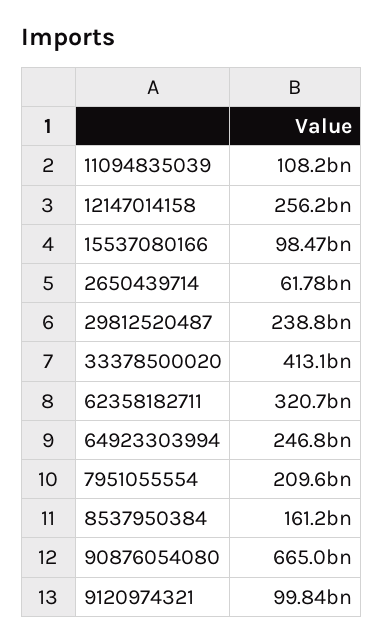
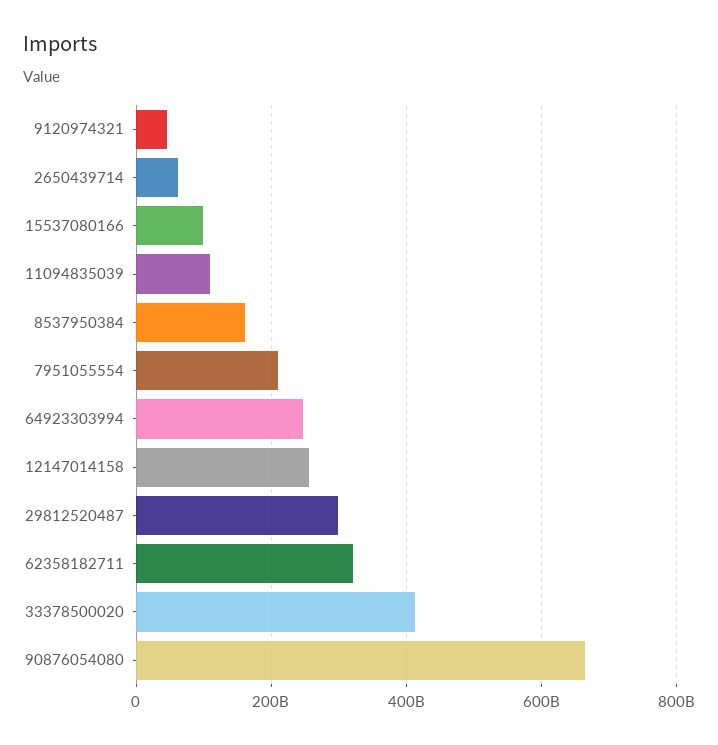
29812520487: 238800000000 -> 300000000000
9120974321: 99840000000 -> 40000000000

